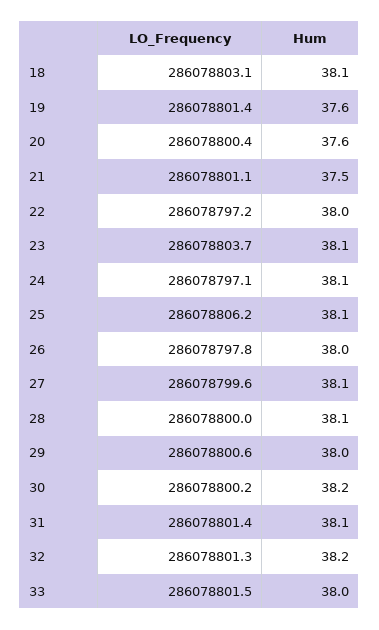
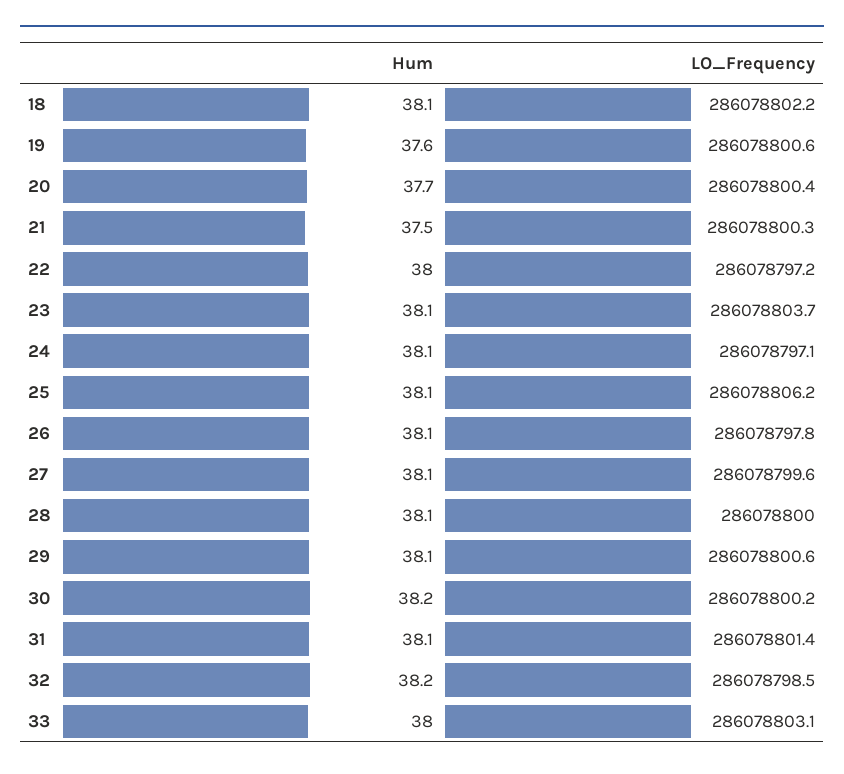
LO_Frequency, 18: 286078803.1 -> 286078802.2
LO_Frequency, 19: 286078801.4 -> 286078800.6
Hum, 20: 37.6 -> 37.7
LO_Frequency, 21: 286078801.1 -> 286078800.3
Hum, 26: 38 -> 38.1
Hum, 29: 38 -> 38.1
LO_Frequency, 32: 286078801.3 -> 286078798.5
LO_Frequency, 33: 286078801.5 -> 286078803.1

